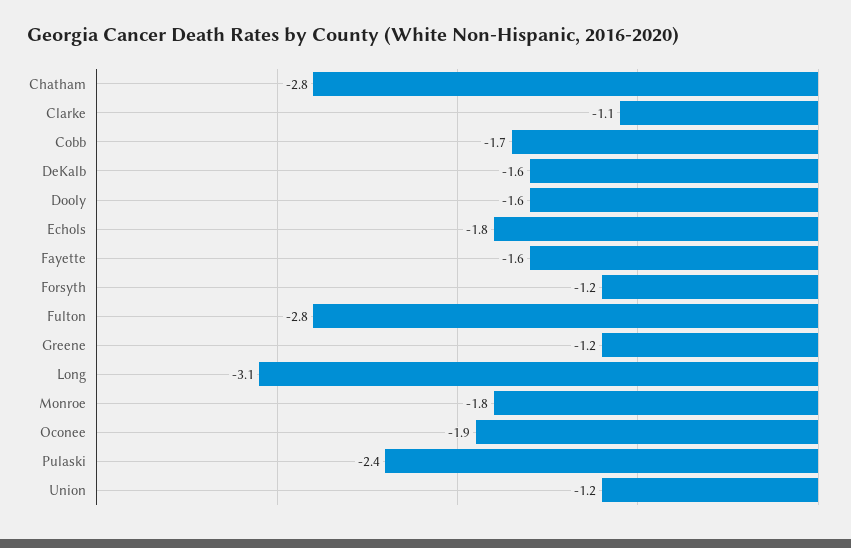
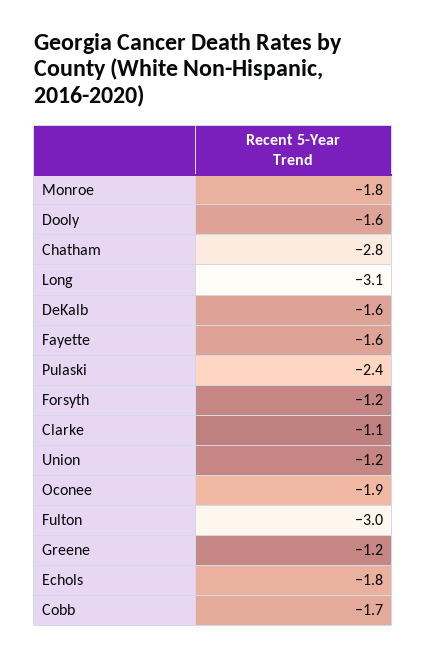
Fulton: -2.8 -> -3

